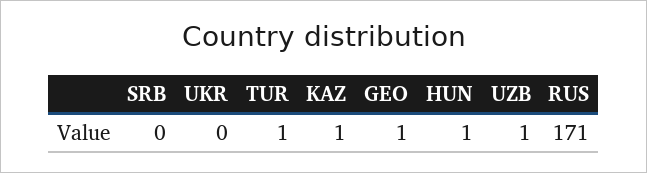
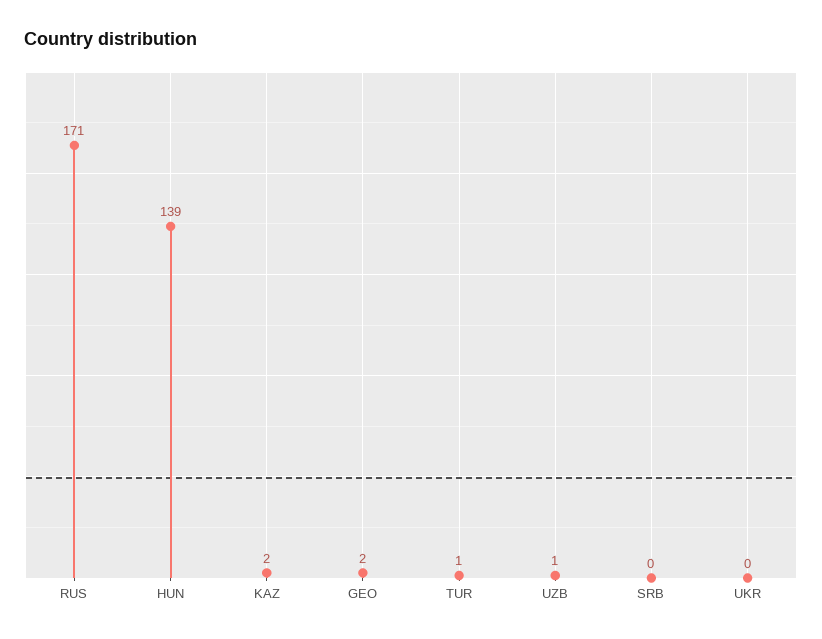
KAZ: 1 -> 2
GEO: 1 -> 2
HUN: 1 -> 139

